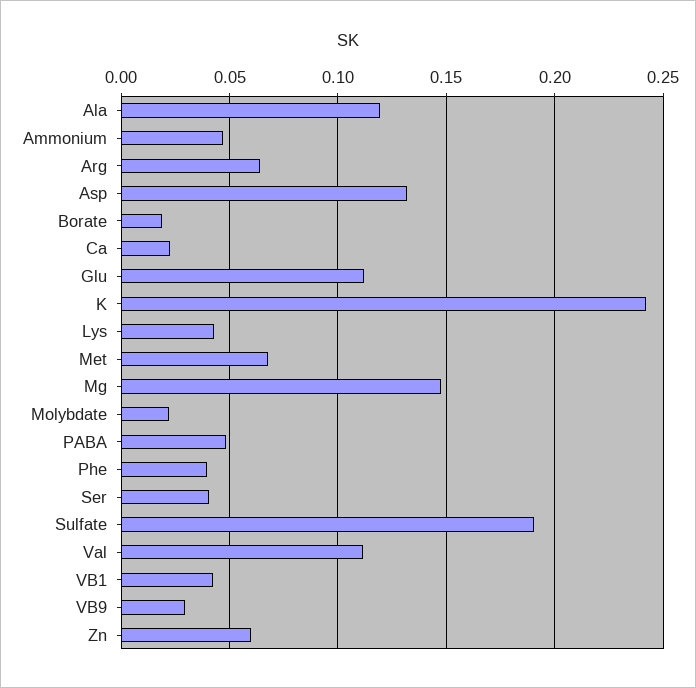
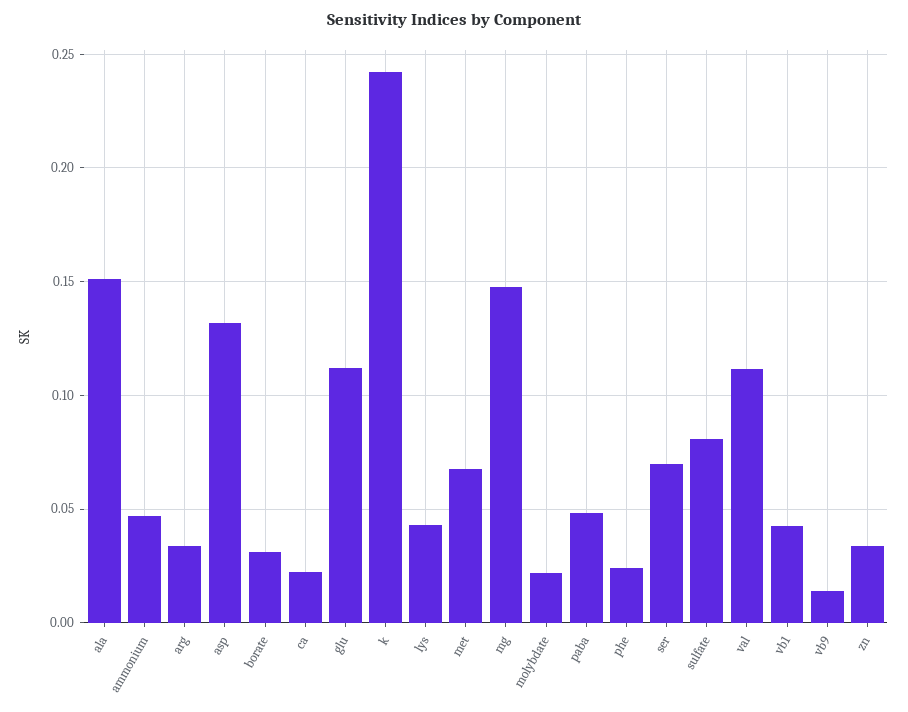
Ala: 0.12 -> 0.15
Arg: 0.065 -> 0.035
Borate: 0.02 -> 0.03
Phe: 0.04 -> 0.025
Ser: 0.04 -> 0.07
Sulfate: 0.19 -> 0.08
VB9: 0.03 -> 0.015
Zn: 0.06 -> 0.035

